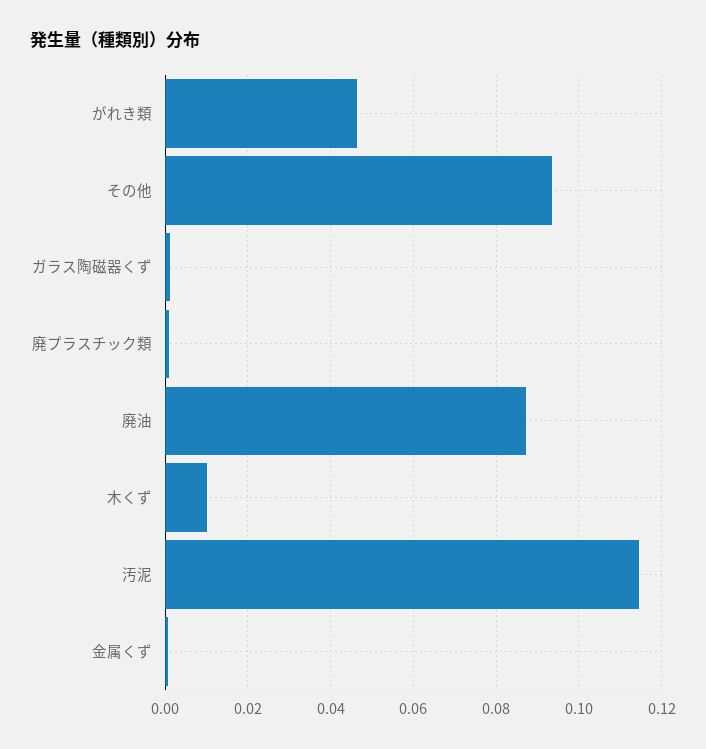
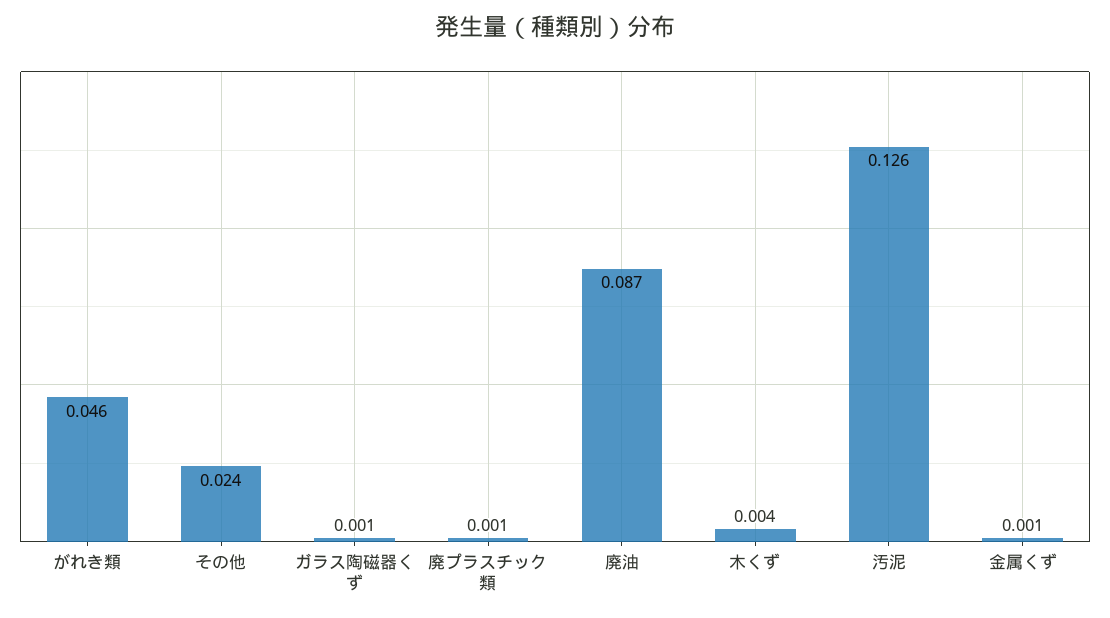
その他: 0.094 -> 0.024
木くず: 0.01 -> 0.004
汚泥: 0.114 -> 0.126

